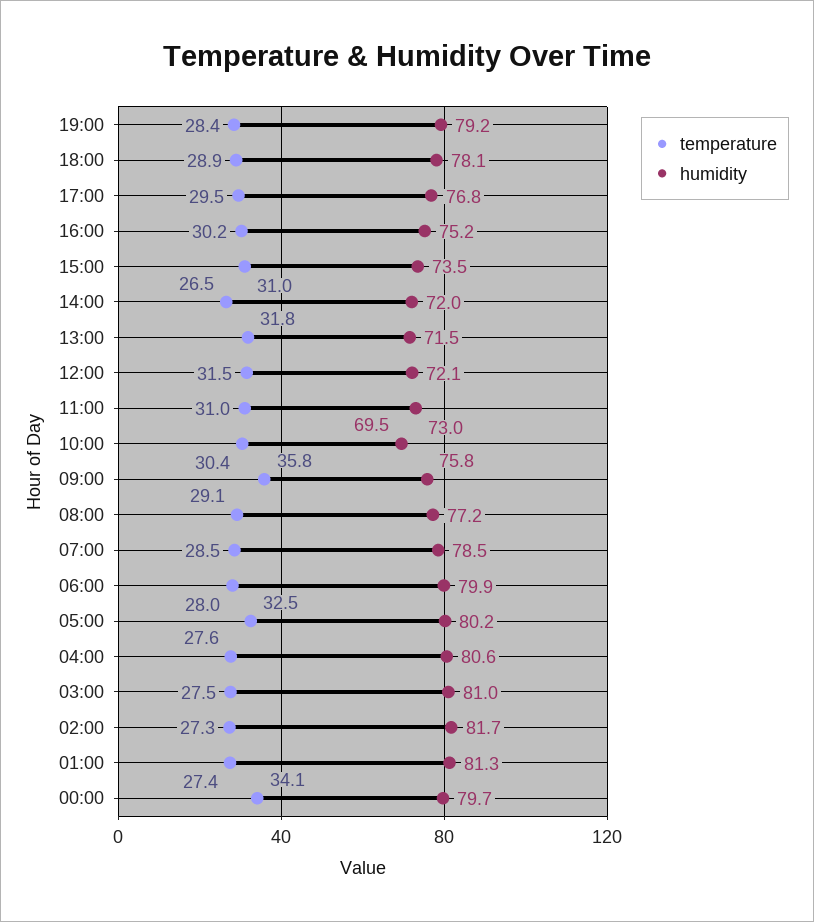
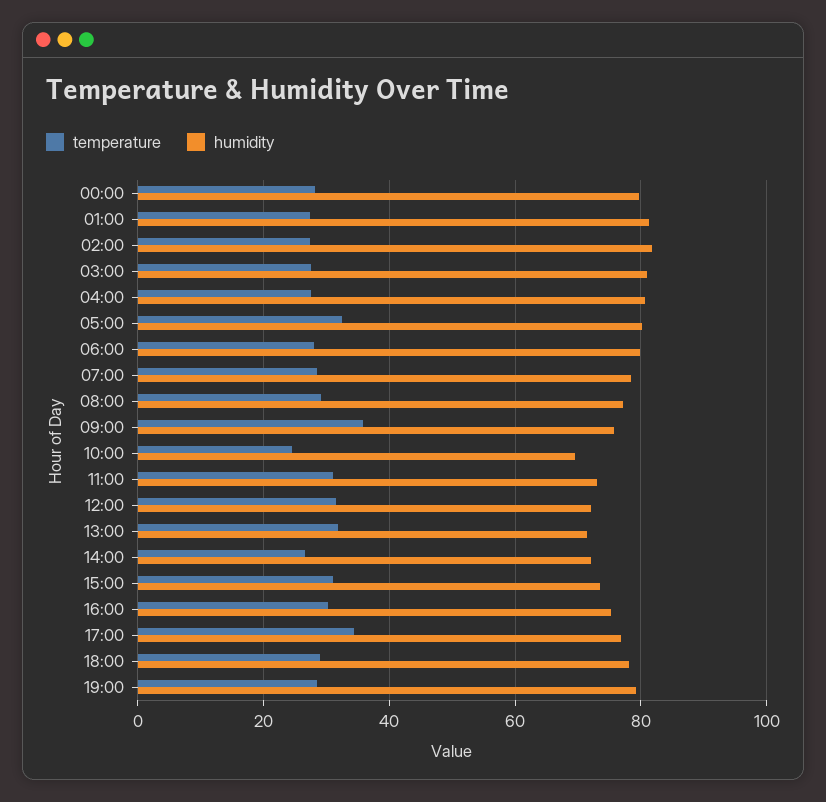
temperature, 17:00: 29.5 -> 34
temperature, 10:00: 30.4 -> 24
temperature, 00:00: 34.1 -> 28

